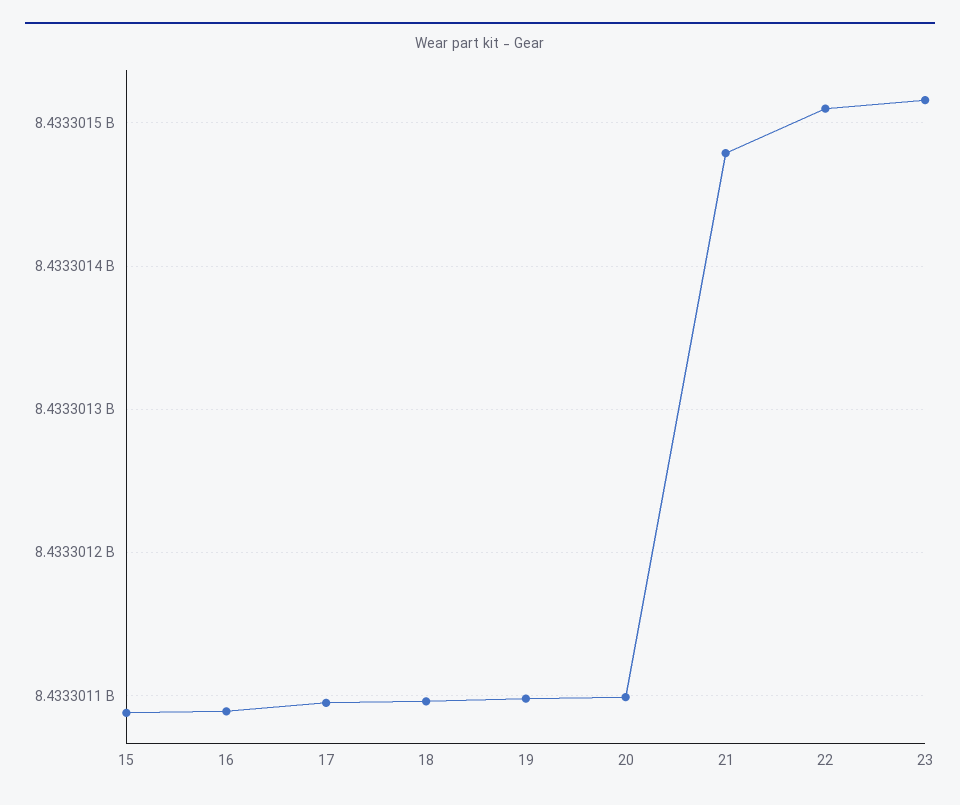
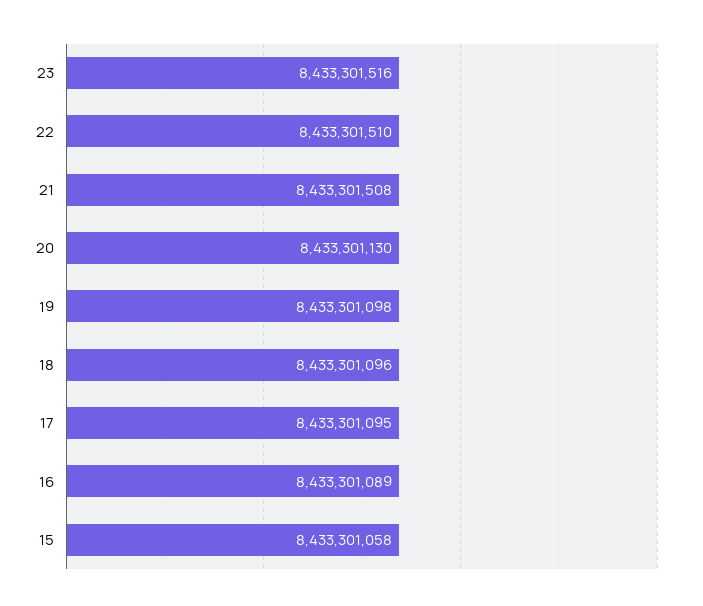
15: 8433301090 -> 8433301058
20: 8433301100 -> 8433301130
21: 8433301480 -> 8433301508

